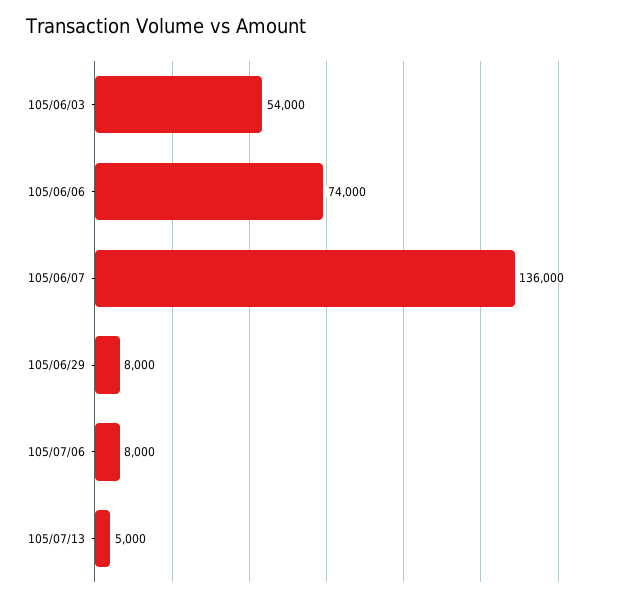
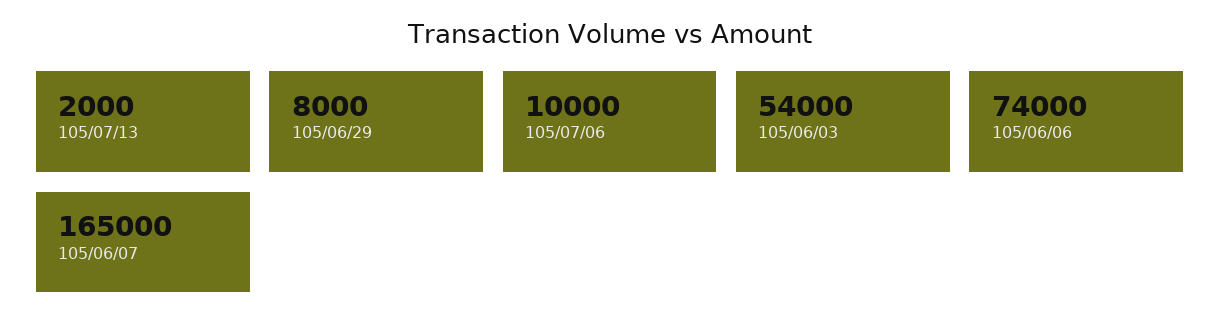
105/06/07: 136000 -> 165000
105/07/06: 8000 -> 10000
105/07/13: 5000 -> 2000

